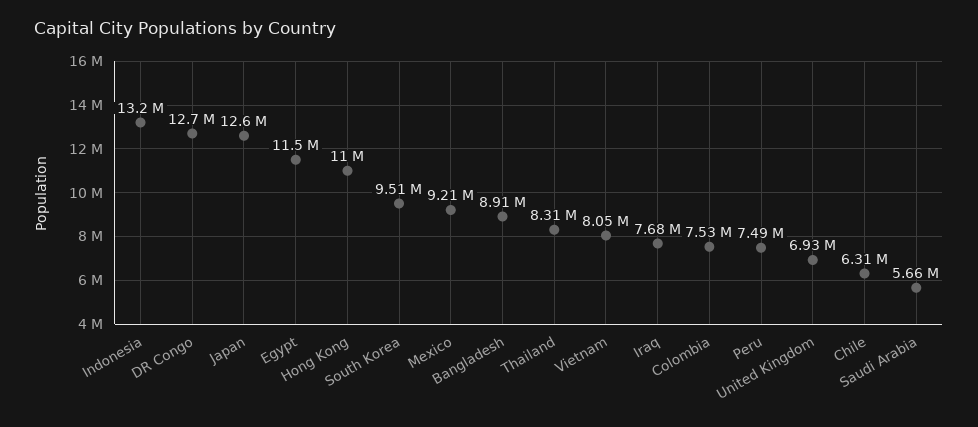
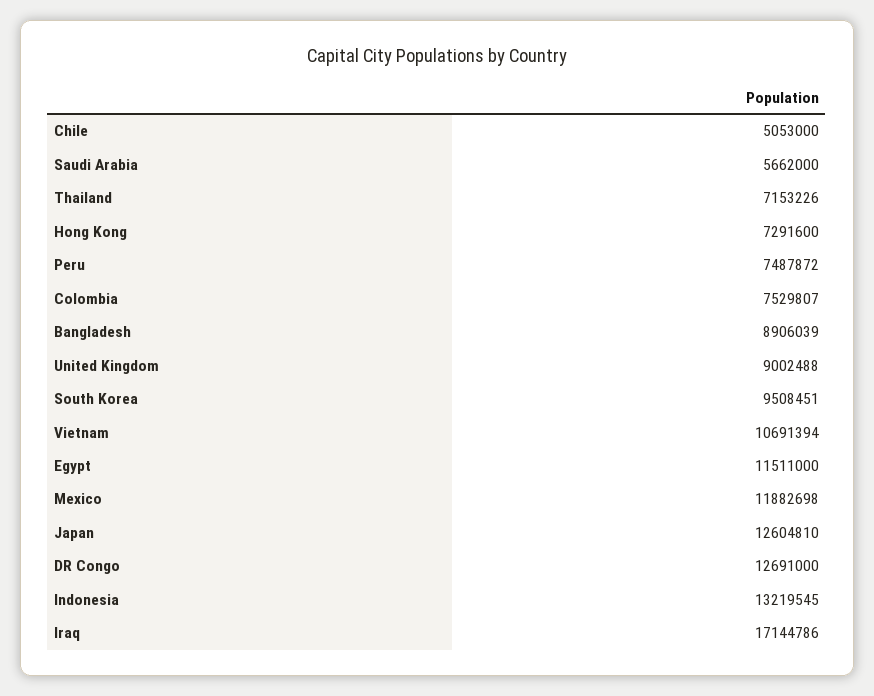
Hong Kong: 11000000 -> 7291600
Mexico: 9210000 -> 11882698
Thailand: 8310000 -> 7153226
Vietnam: 8050000 -> 10691394
Iraq: 7680000 -> 17144786
United Kingdom: 6930000 -> 9002488
Chile: 6310000 -> 5053000

